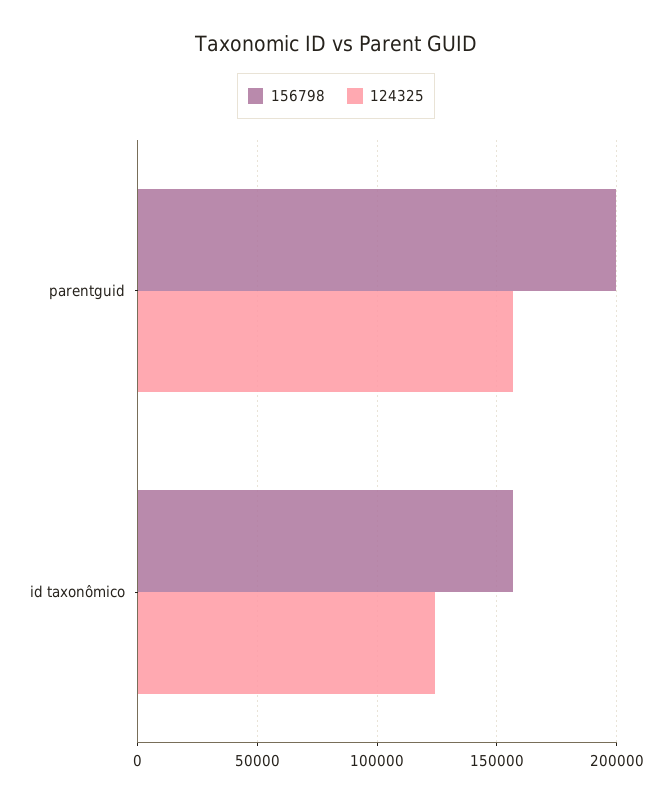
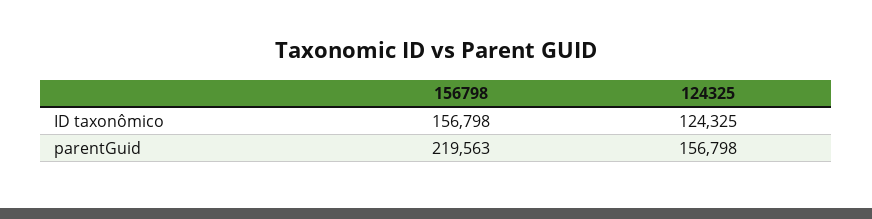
156798, parentguid: 200000 -> 219563

